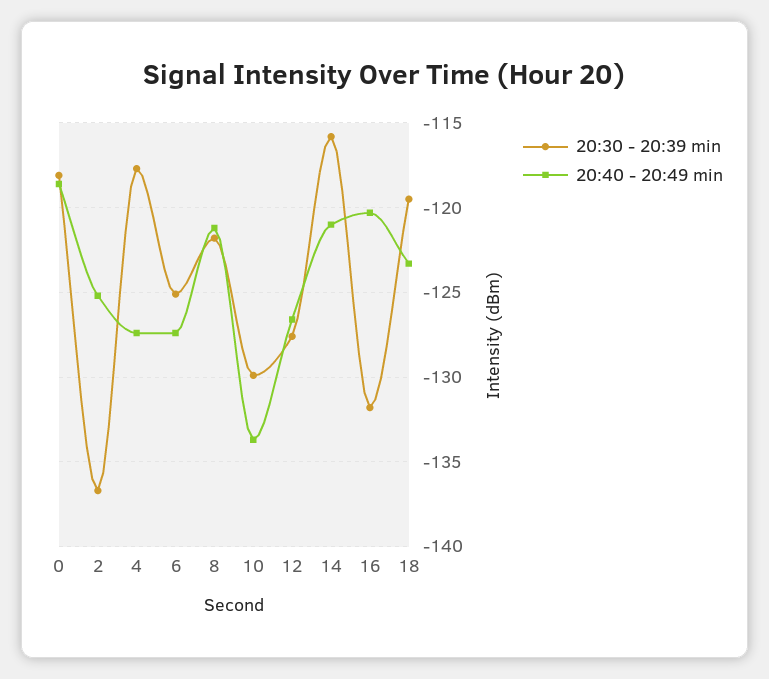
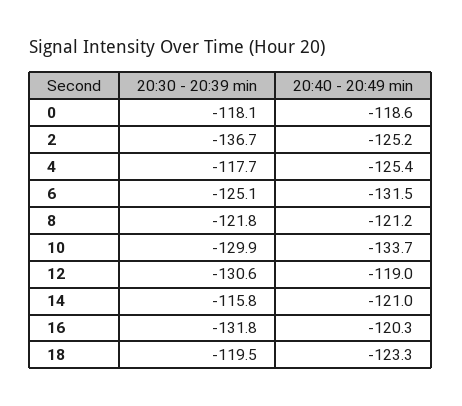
20:40 - 20:49 min, 4: -127.5 -> -125.4
20:40 - 20:49 min, 6: -127.5 -> -131.5
20:30 - 20:39 min, 12: -127.5 -> -130.6
20:40 - 20:49 min, 12: -126.5 -> -119

